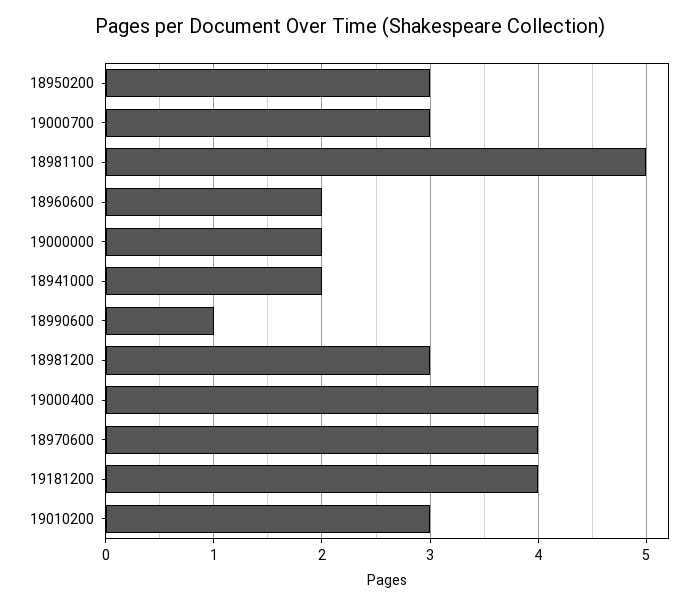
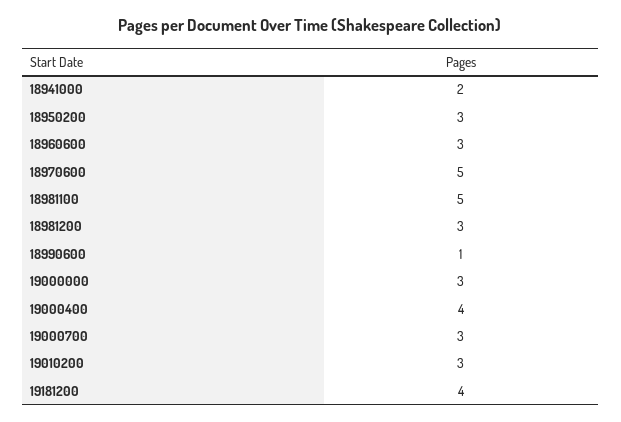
18960600: 2 -> 3
19000000: 2 -> 3
18970600: 4 -> 5

